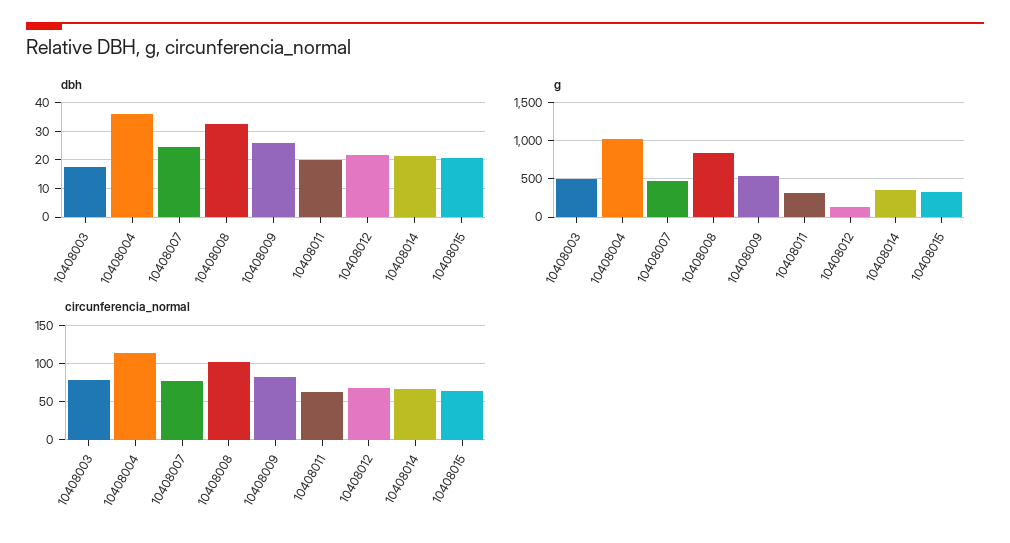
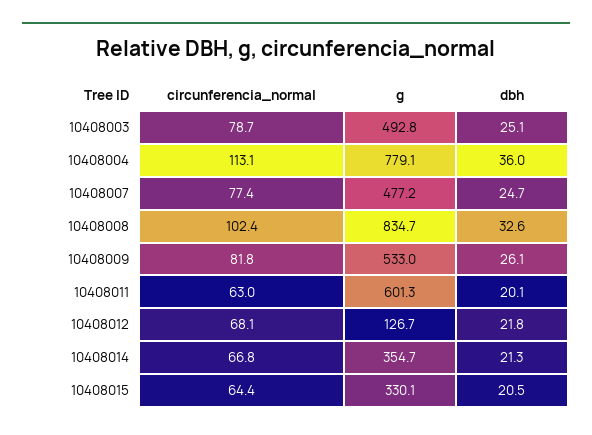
dbh, 10408003: 17.5 -> 25.1
g, 10408004: 1000 -> 779.1
g, 10408011: 300 -> 601.3

